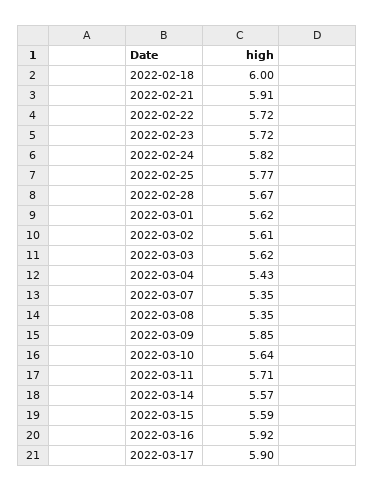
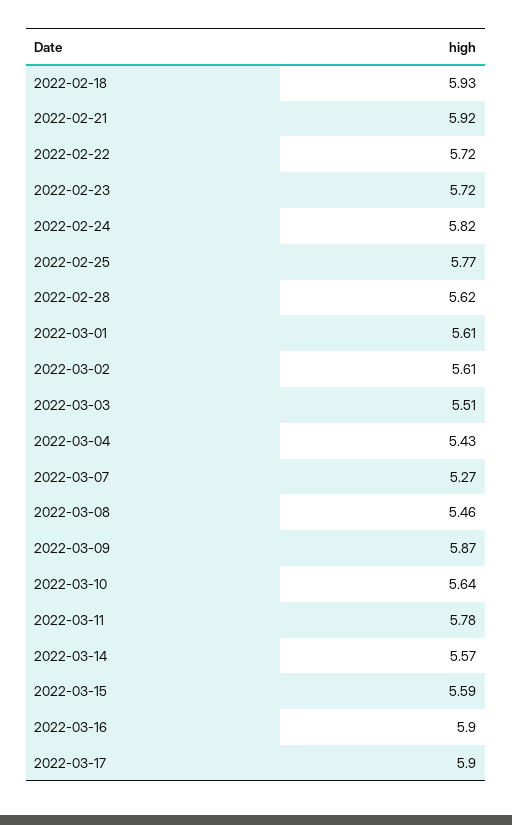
2022-02-18: 6 -> 5.93
2022-02-21: 5.91 -> 5.92
2022-02-28: 5.67 -> 5.62
2022-03-01: 5.62 -> 5.61
2022-03-03: 5.62 -> 5.51
2022-03-07: 5.35 -> 5.27
2022-03-08: 5.35 -> 5.46
2022-03-09: 5.85 -> 5.87
2022-03-11: 5.71 -> 5.78
2022-03-16: 5.92 -> 5.9

